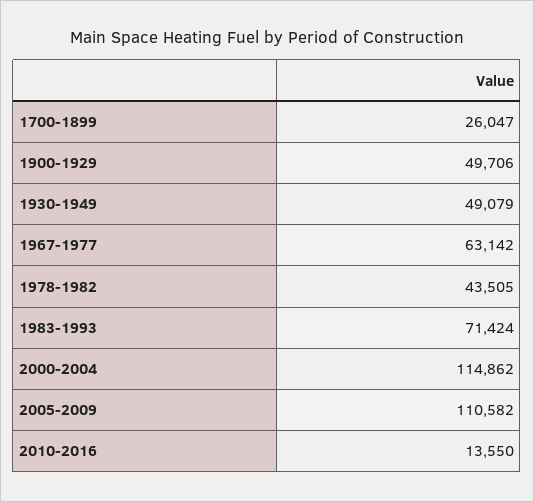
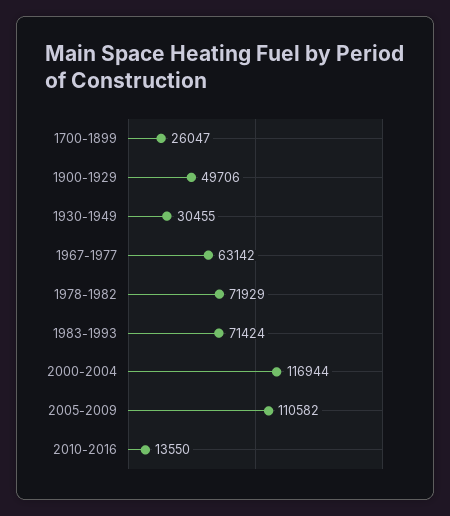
1930-1949: 49079 -> 30455
1978-1982: 43505 -> 71929
2000-2004: 114862 -> 116944

